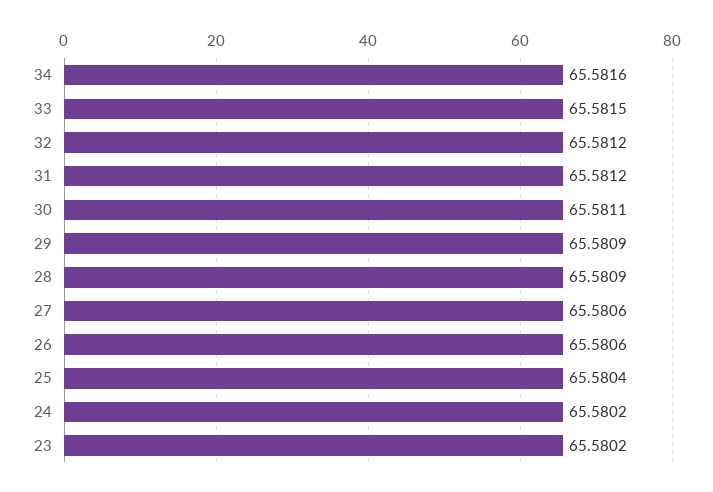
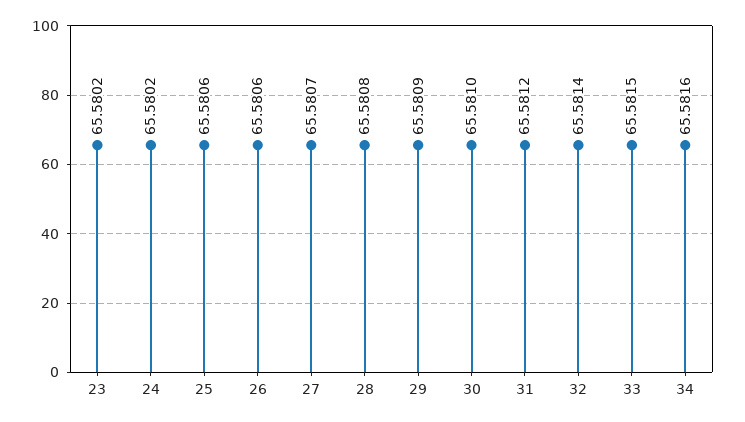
32: 65.5812 -> 65.5814
30: 65.5811 -> 65.581
28: 65.5809 -> 65.5808
27: 65.5806 -> 65.5807
25: 65.5804 -> 65.5806

